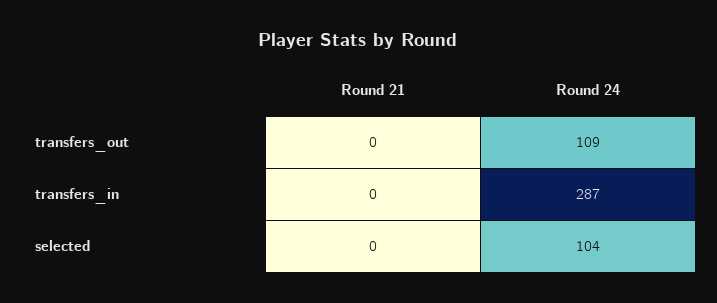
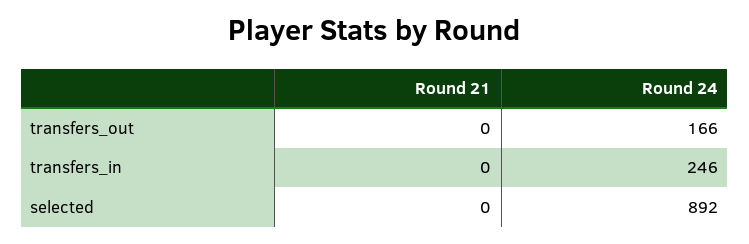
Round 24, transfers_out: 109 -> 166
Round 24, transfers_in: 287 -> 246
Round 24, selected: 104 -> 892

